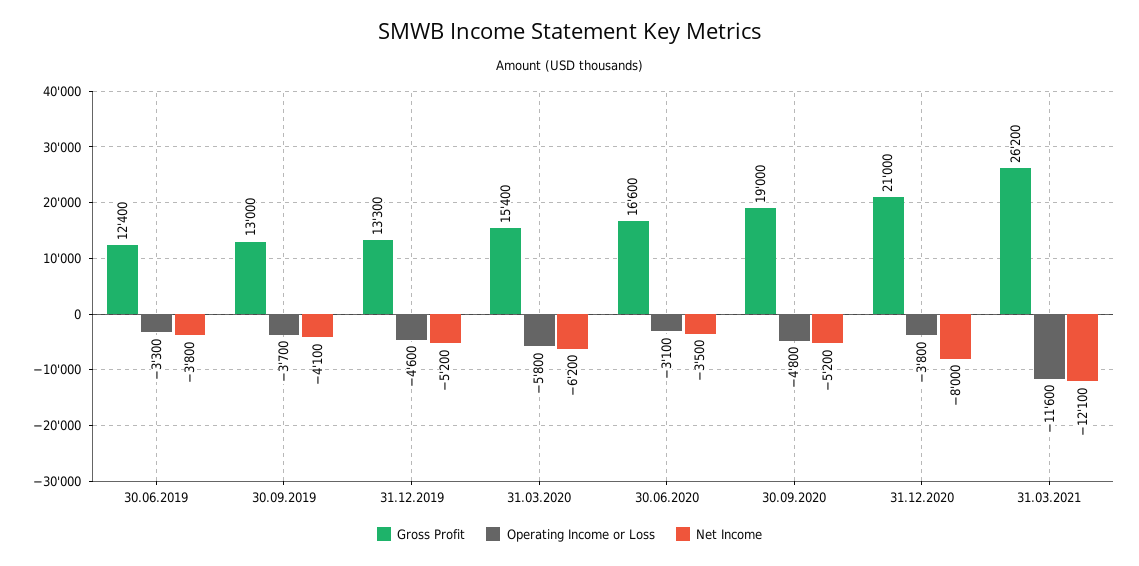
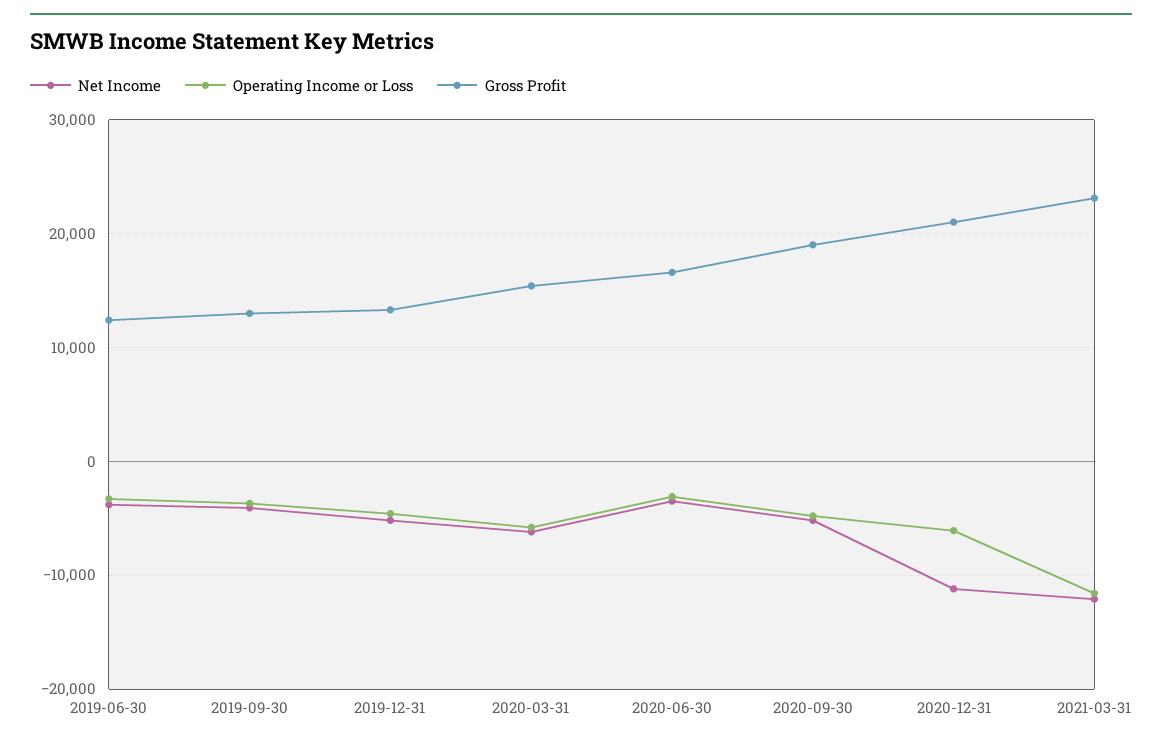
Operating Income or Loss, 31.12.2020: -3800 -> -6000
Net Income, 31.12.2020: -8000 -> -11000
Gross Profit, 31.03.2021: 26200 -> 23000

